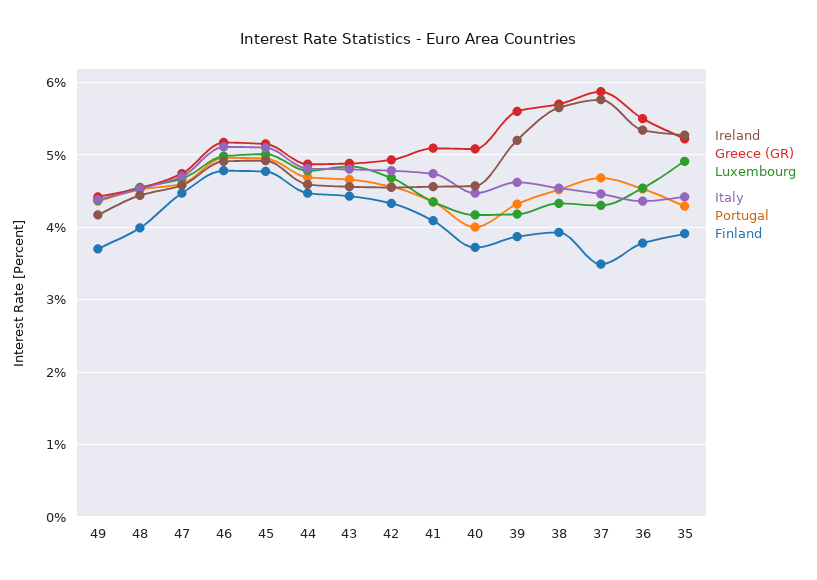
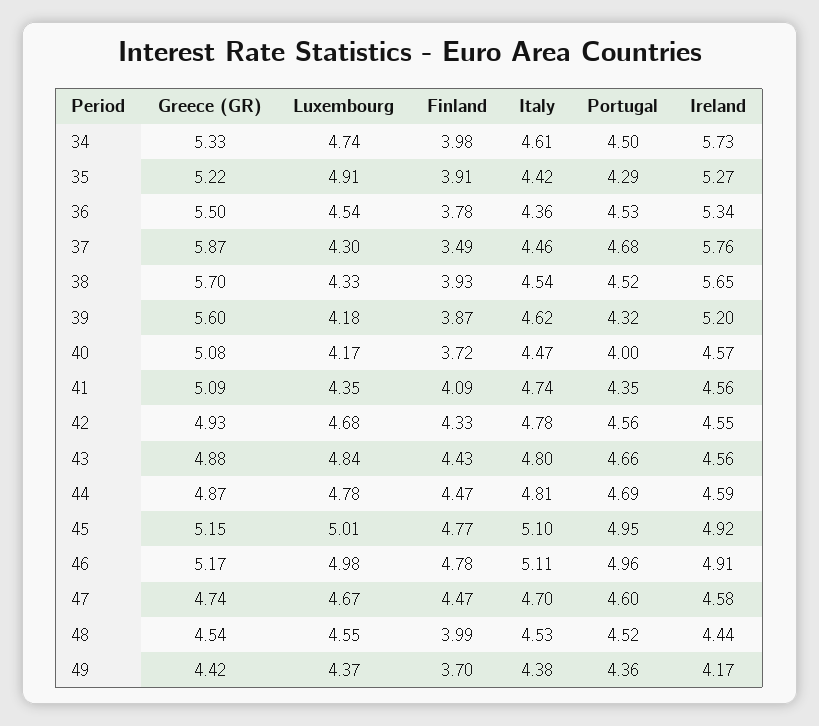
Greece (GR), 34: none -> 5.33
Luxembourg, 34: none -> 4.74
Finland, 34: none -> 3.98
Italy, 34: none -> 4.61
Portugal, 34: none -> 4.5
Ireland, 34: none -> 5.73

